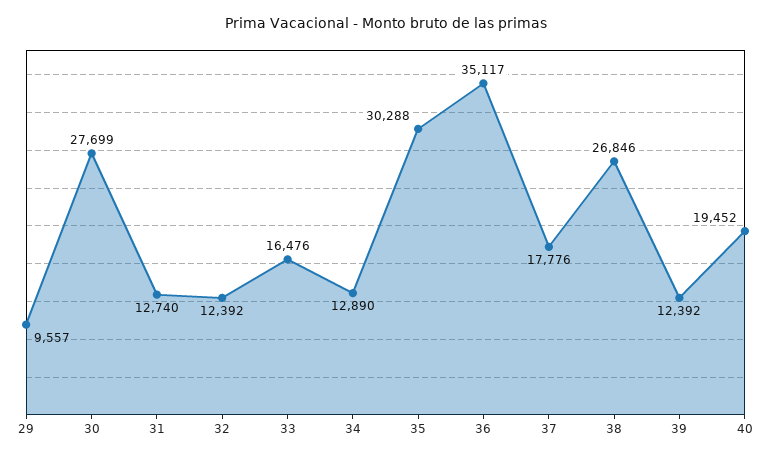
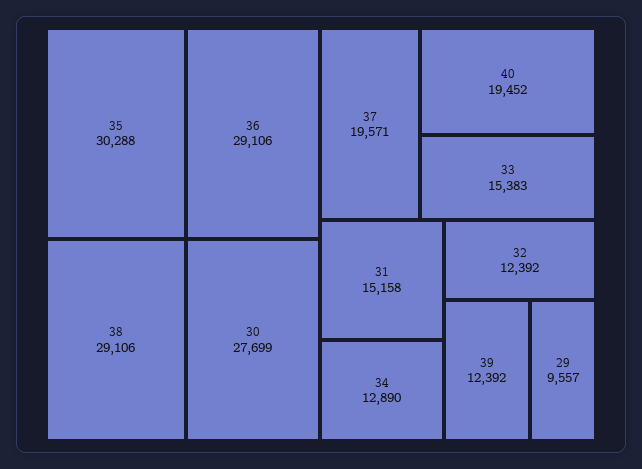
31: 12740 -> 15158
33: 16476 -> 15383
36: 35117 -> 29106
37: 17776 -> 19571
38: 26846 -> 29106

